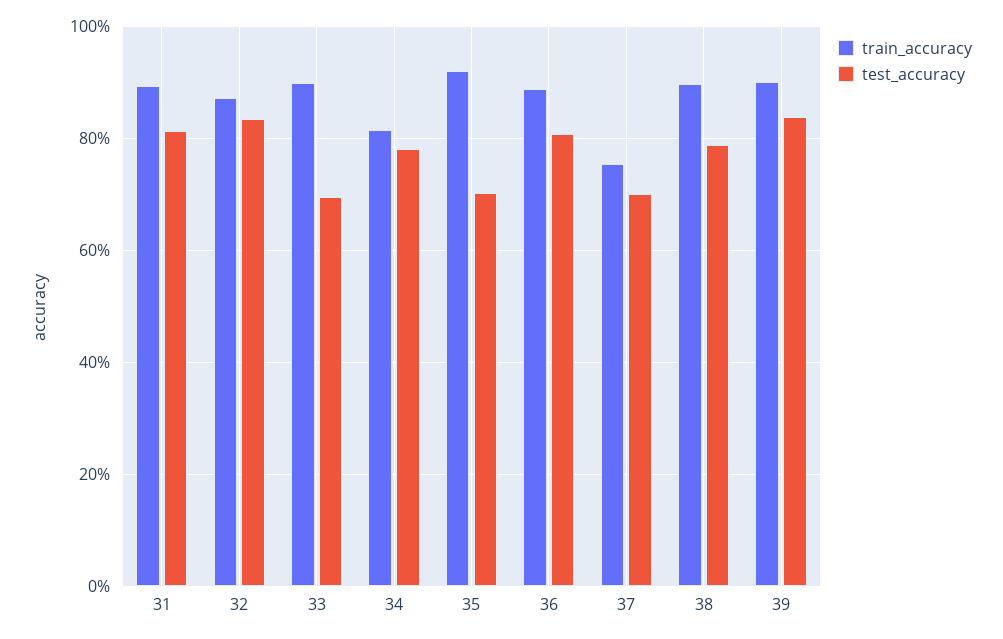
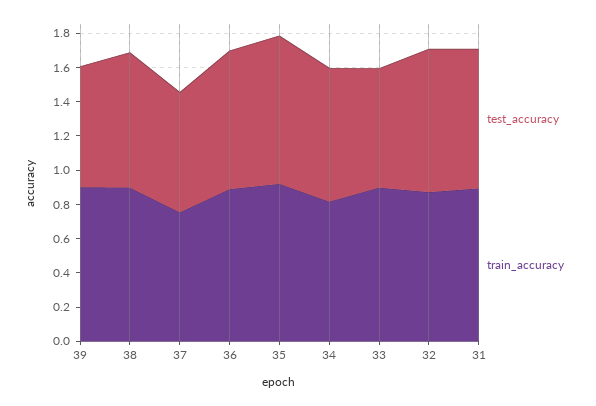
test_accuracy, 35: 0.7 -> 0.85
test_accuracy, 39: 0.84 -> 0.7

